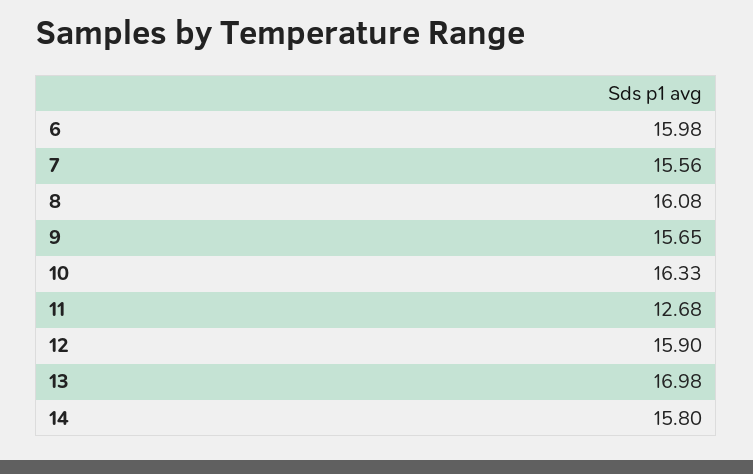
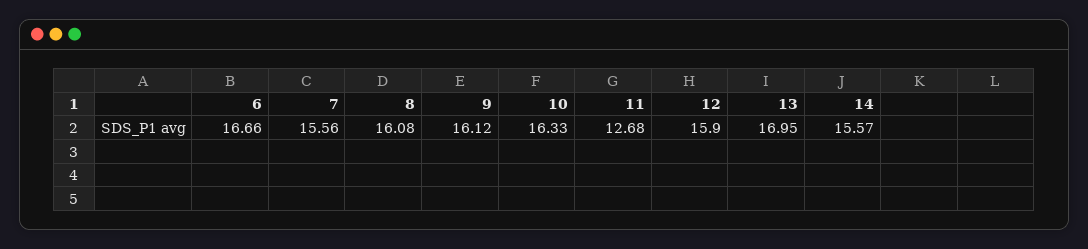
6: 15.98 -> 16.66
9: 15.65 -> 16.12
13: 16.98 -> 16.95
14: 15.8 -> 15.57

